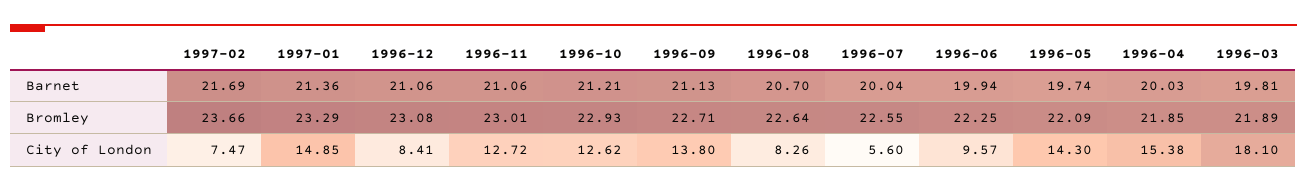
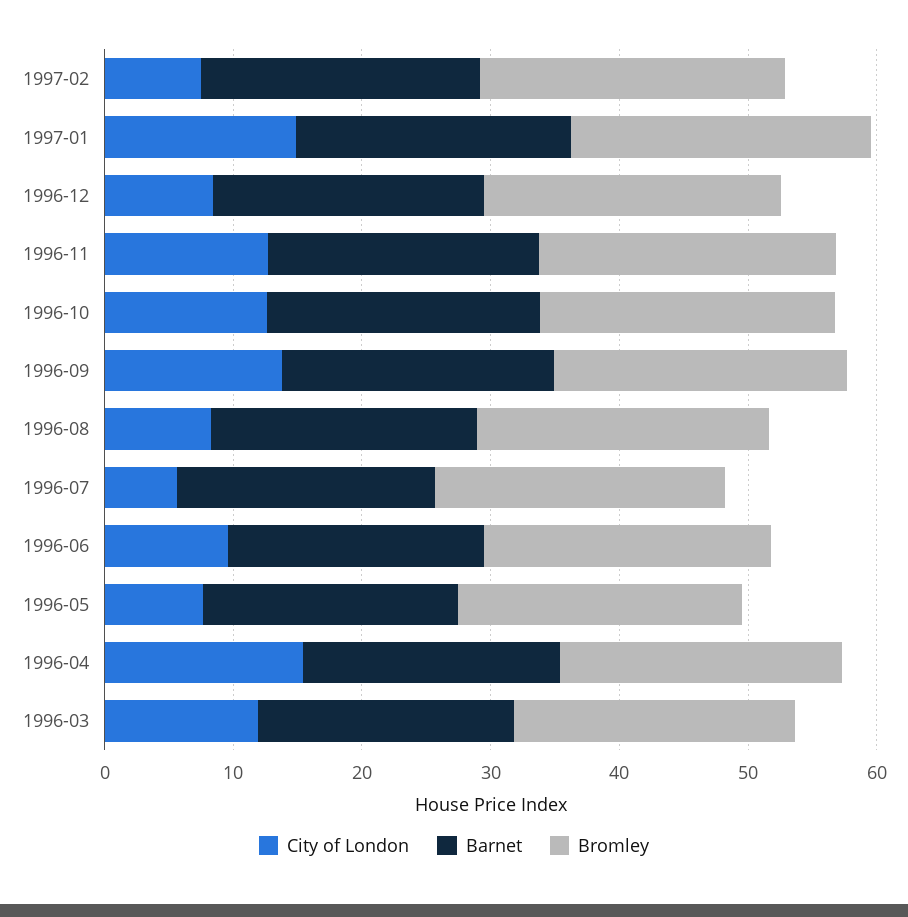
City of London, 1996-05: 14.3 -> 8
City of London, 1996-03: 18.1 -> 12

